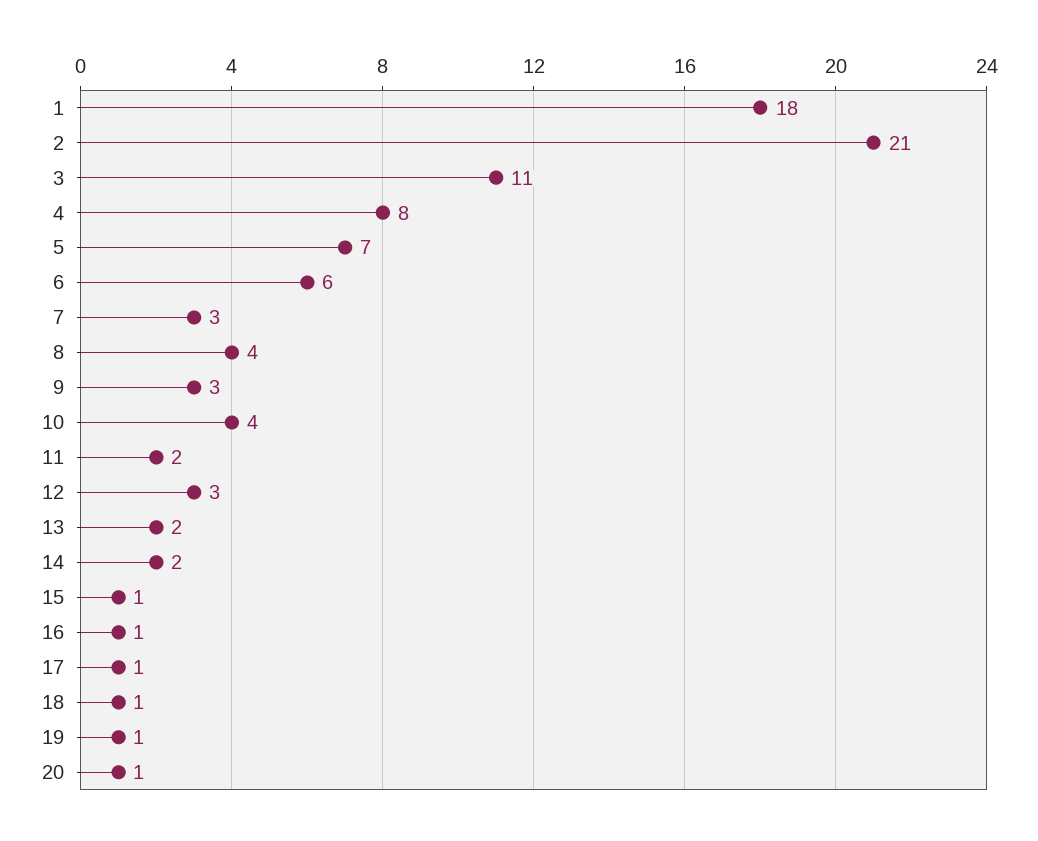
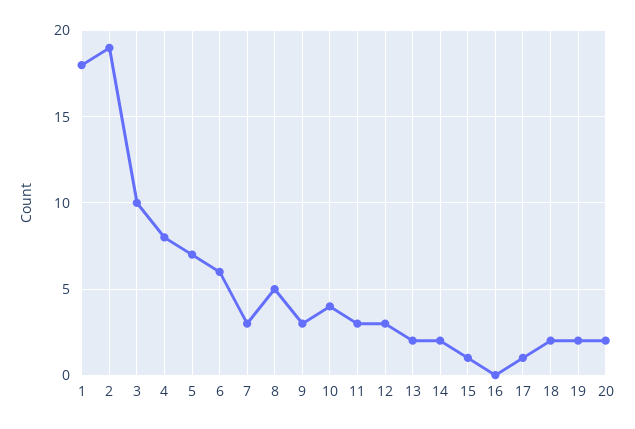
2: 21 -> 19
3: 11 -> 10
8: 4 -> 5
11: 2 -> 3
16: 1 -> 0
18: 1 -> 2
19: 1 -> 2
20: 1 -> 2

